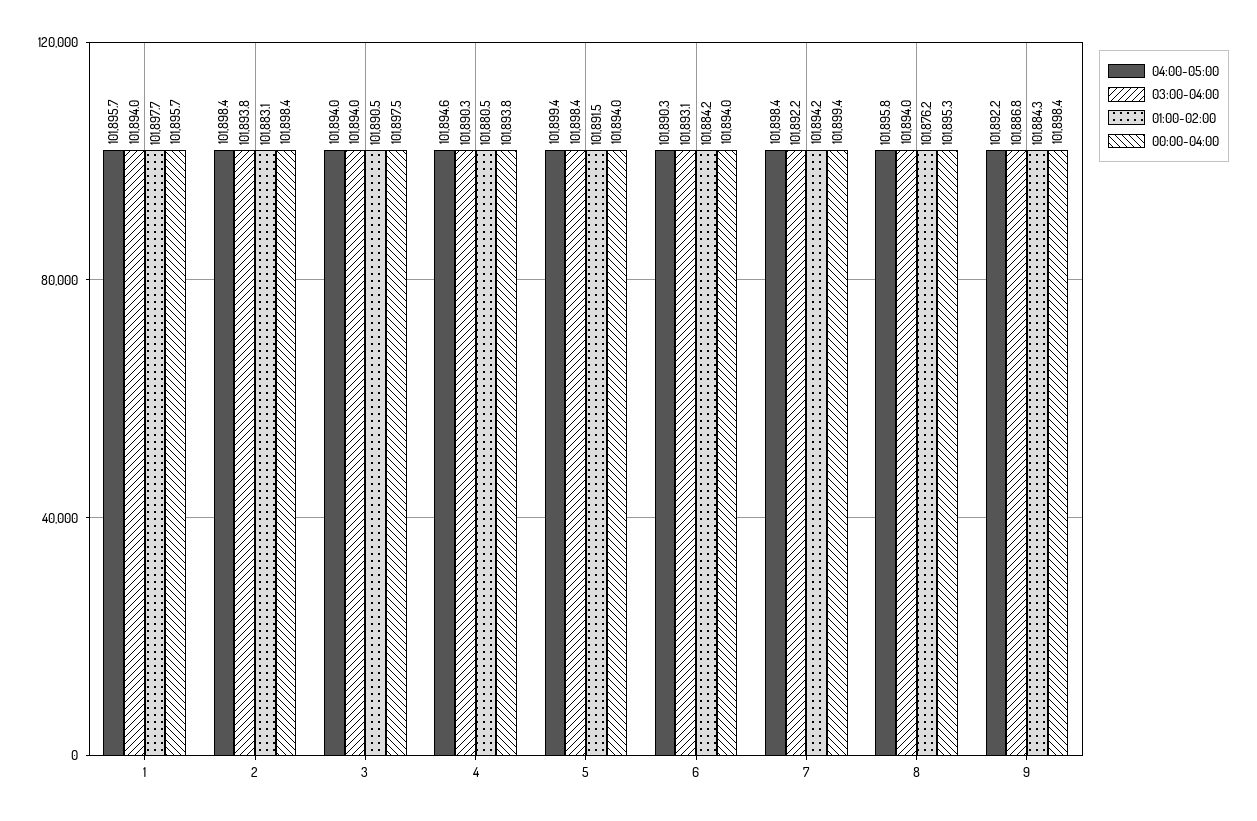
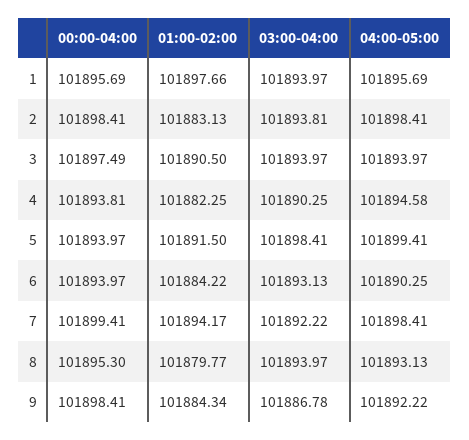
01:00-02:00, 4: 101880.5 -> 101882.25
04:00-05:00, 8: 101895.8 -> 101893.13
01:00-02:00, 8: 101876.2 -> 101879.77

